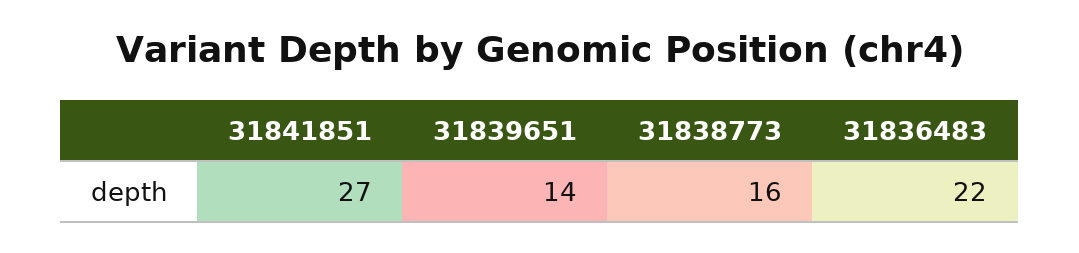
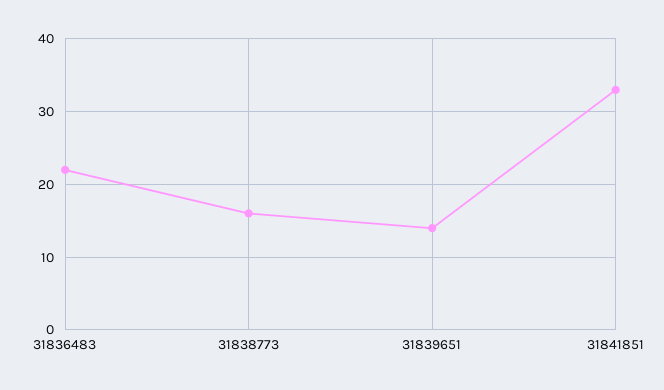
31841851: 27 -> 33

